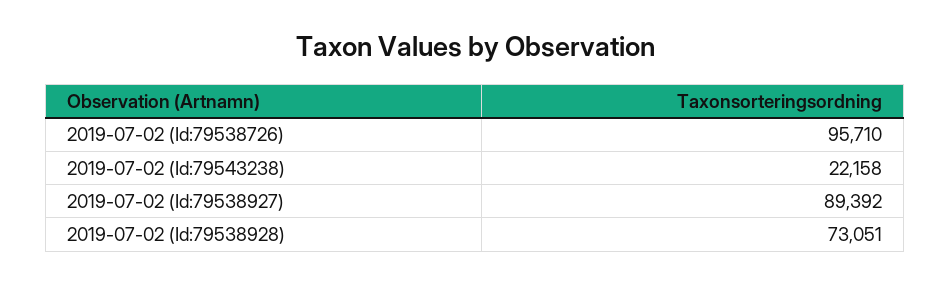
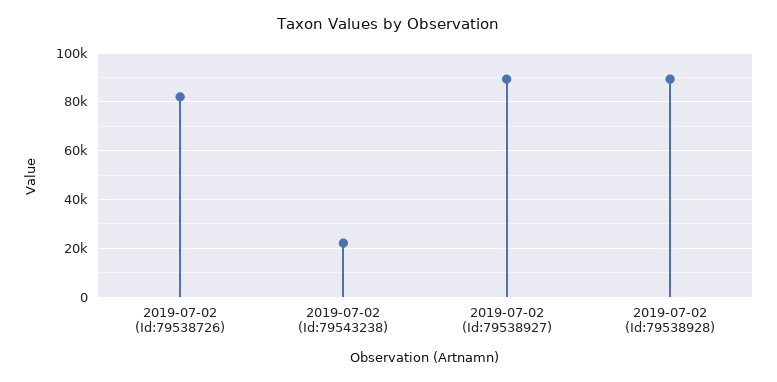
2019-07-02 (Id:79538726): 95710 -> 82500
2019-07-02 (Id:79538928): 73051 -> 90000

